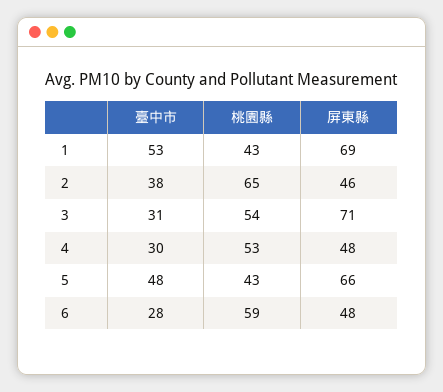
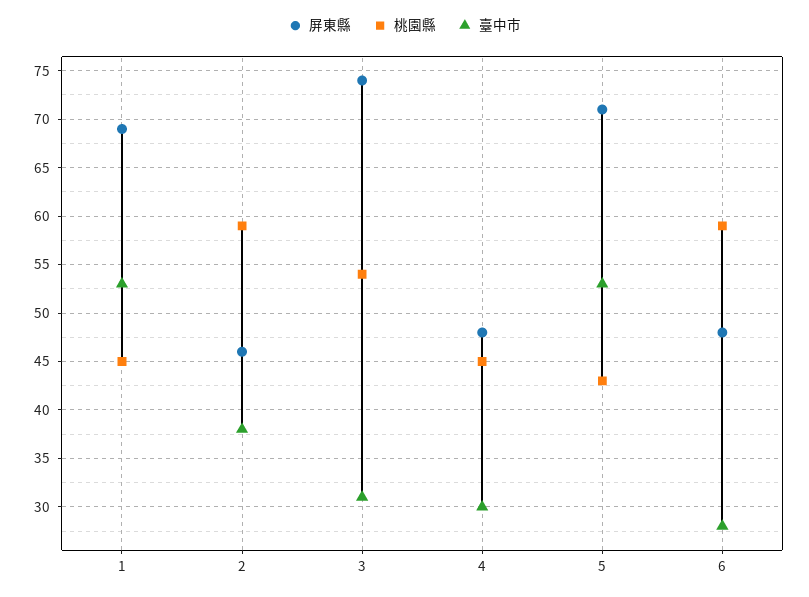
桃園縣, 1: 43 -> 45
桃園縣, 2: 65 -> 59
屏東縣, 3: 71 -> 74
桃園縣, 4: 53 -> 45
臺中市, 5: 48 -> 53
屏東縣, 5: 66 -> 71

